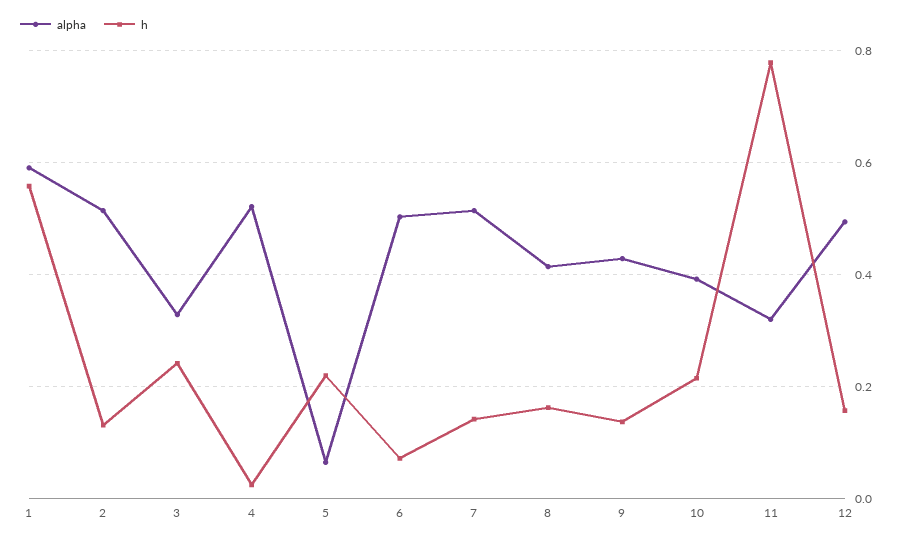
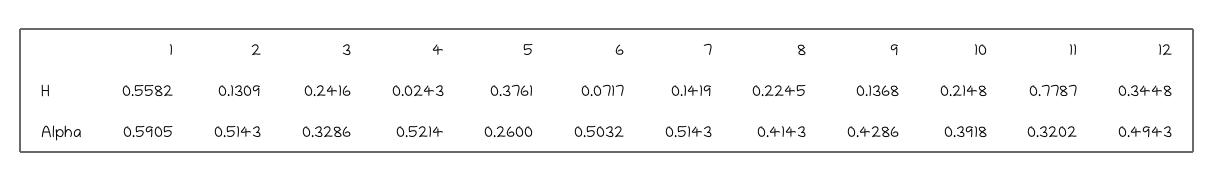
alpha, 5: 0.06 -> 0.26
h, 5: 0.22 -> 0.3761
h, 8: 0.16 -> 0.2245
h, 12: 0.16 -> 0.3448

